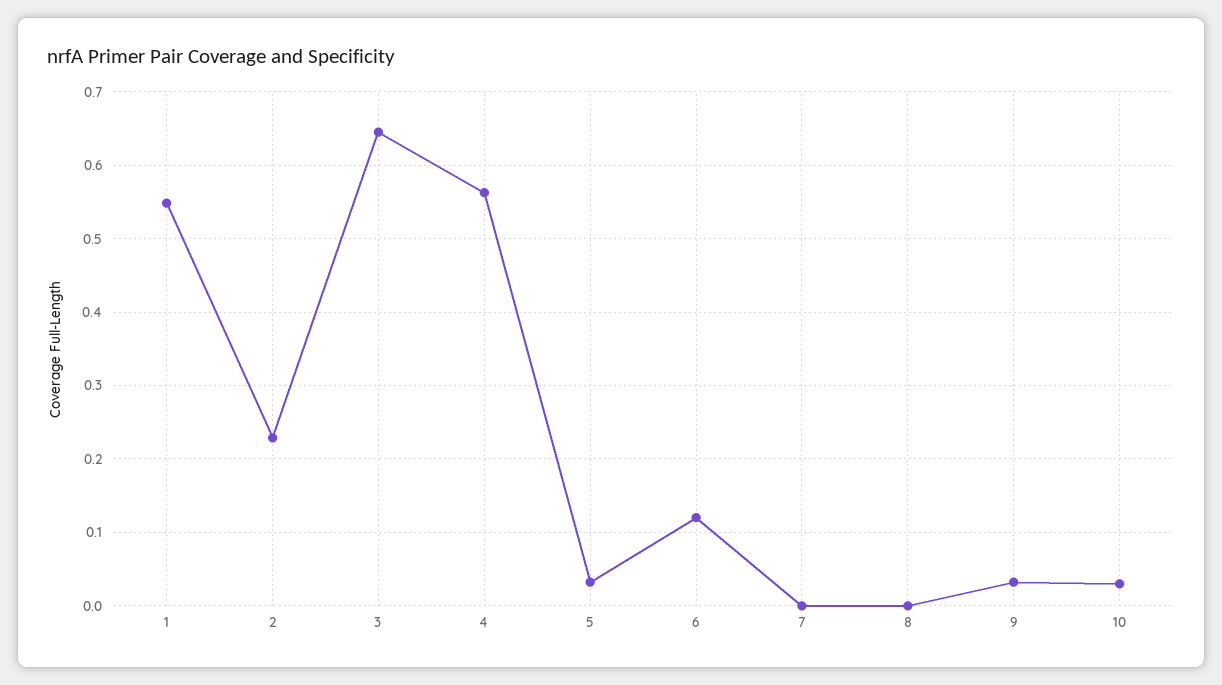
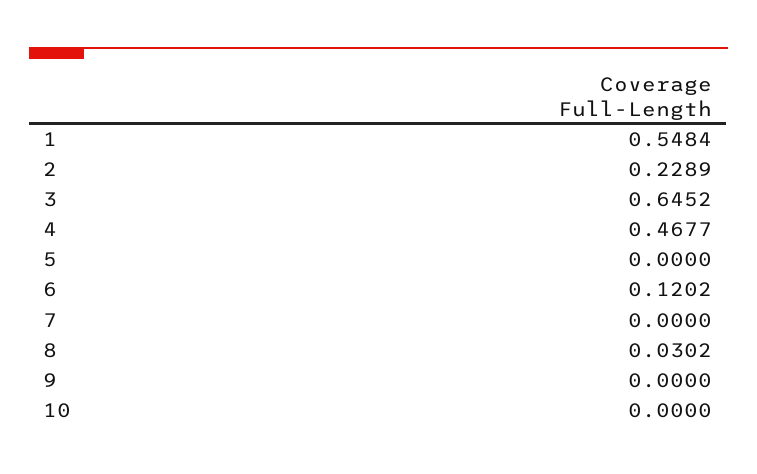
4: 0.56 -> 0.4677
5: 0.03 -> 0
8: 0 -> 0.0302
9: 0.03 -> 0
10: 0.03 -> 0

